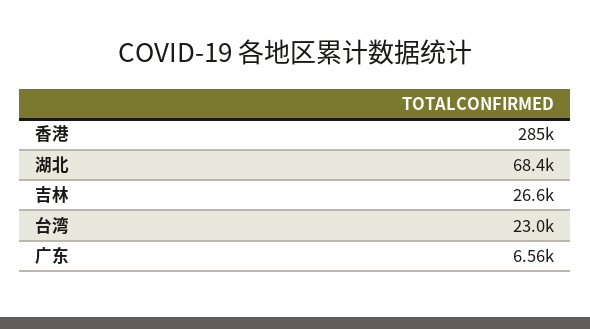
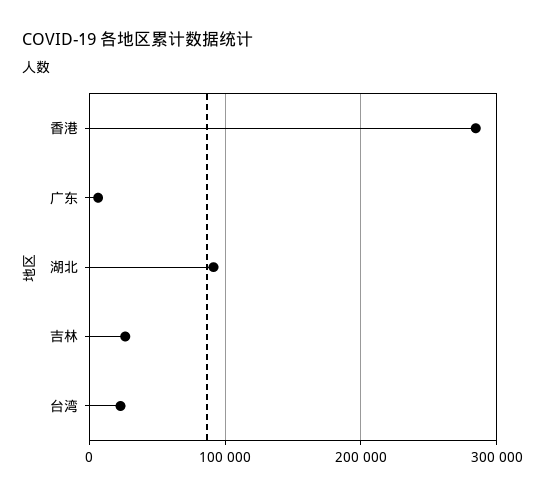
湖北: 68400 -> 90000

